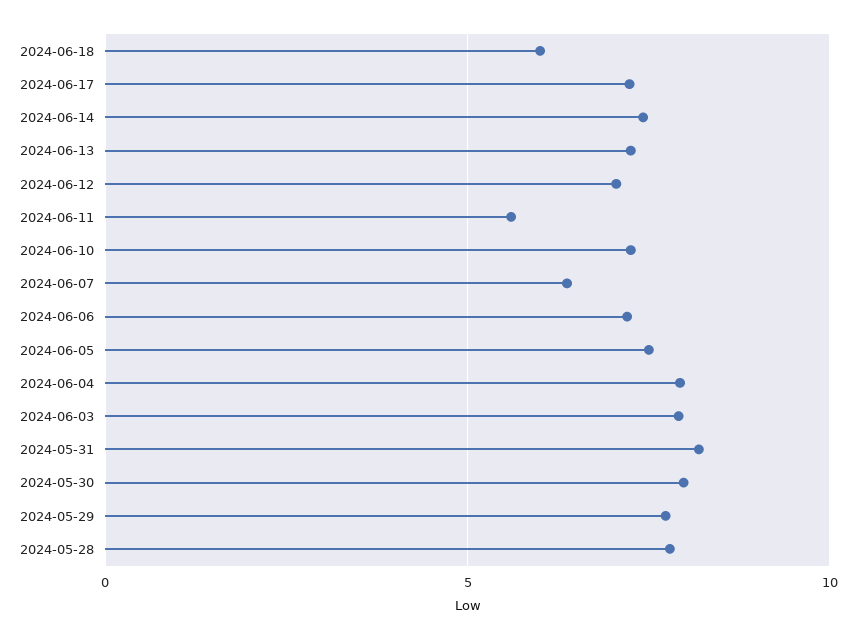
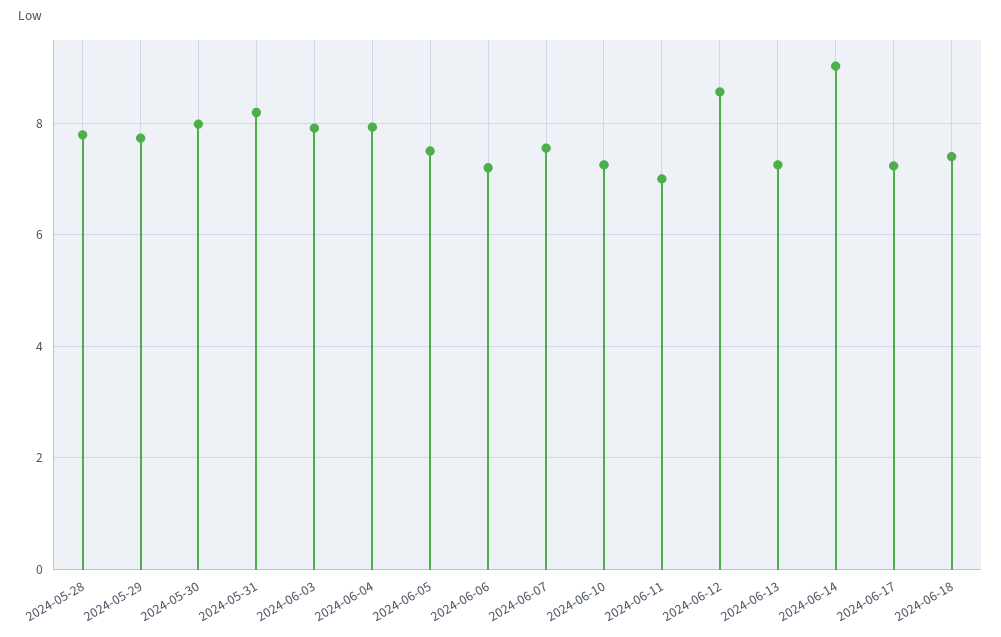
2024-06-18: 6 -> 7.4
2024-06-14: 7.5 -> 9
2024-06-12: 7 -> 8.6
2024-06-11: 5.5 -> 7
2024-06-07: 6.5 -> 7.6

